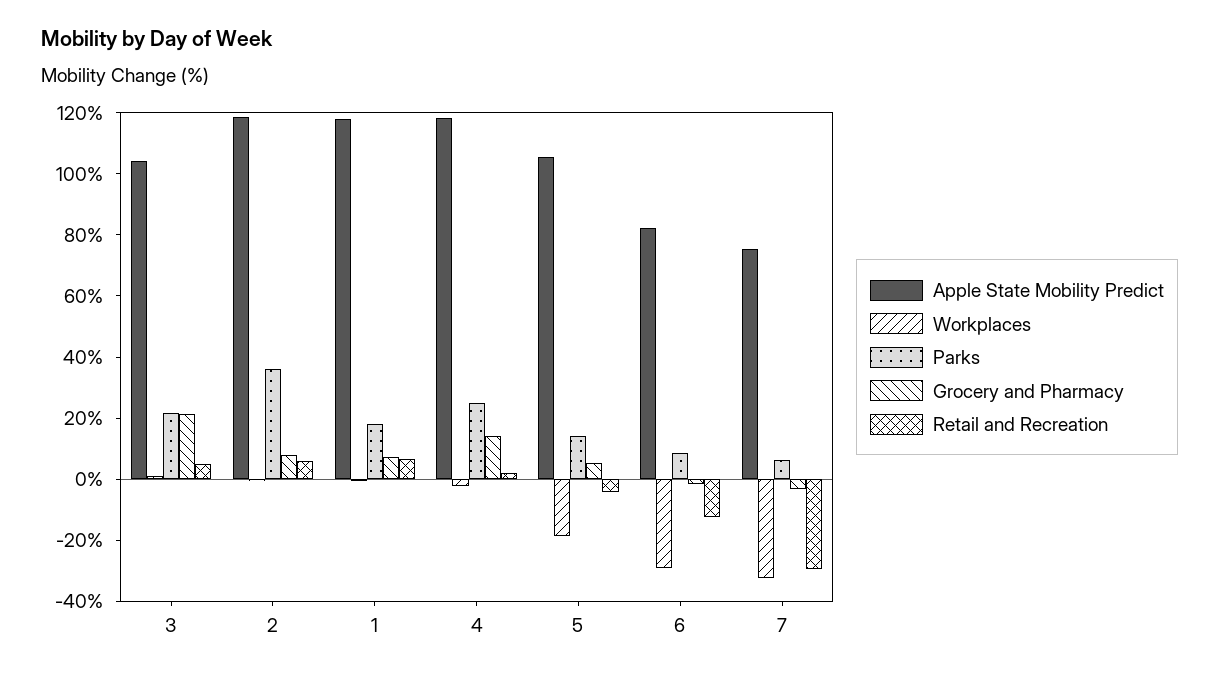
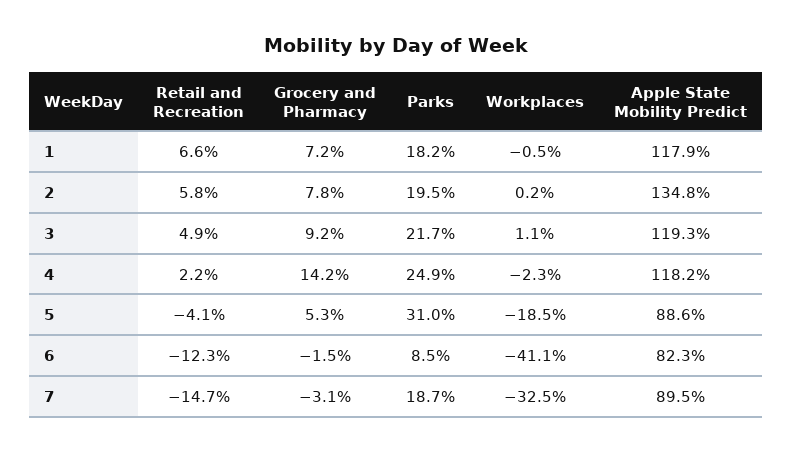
Apple State Mobility Predict, 3: 105 -> 119.3
Grocery and Pharmacy, 3: 20 -> 9.2
Apple State Mobility Predict, 2: 120 -> 134.8
Parks, 2: 35 -> 19.5
Apple State Mobility Predict, 5: 105 -> 88.6
Parks, 5: 15 -> 31
Workplaces, 6: -30 -> -41.1
Apple State Mobility Predict, 7: 75 -> 89.5
Parks, 7: 5 -> 18.7
Retail and Recreation, 7: -30 -> -14.7

